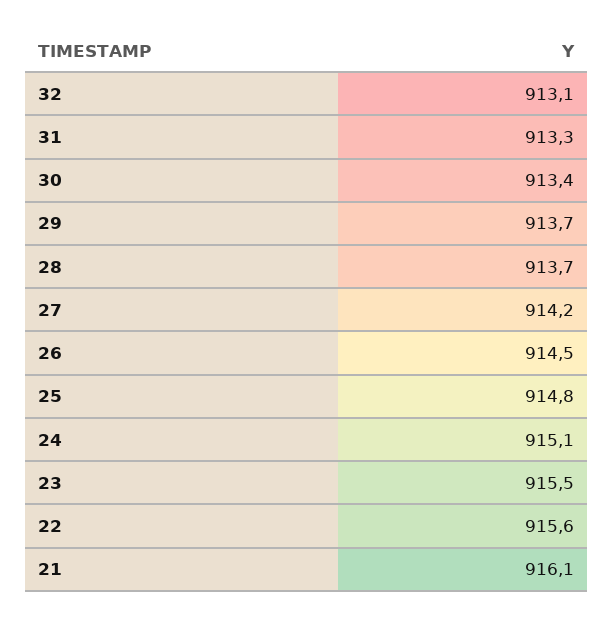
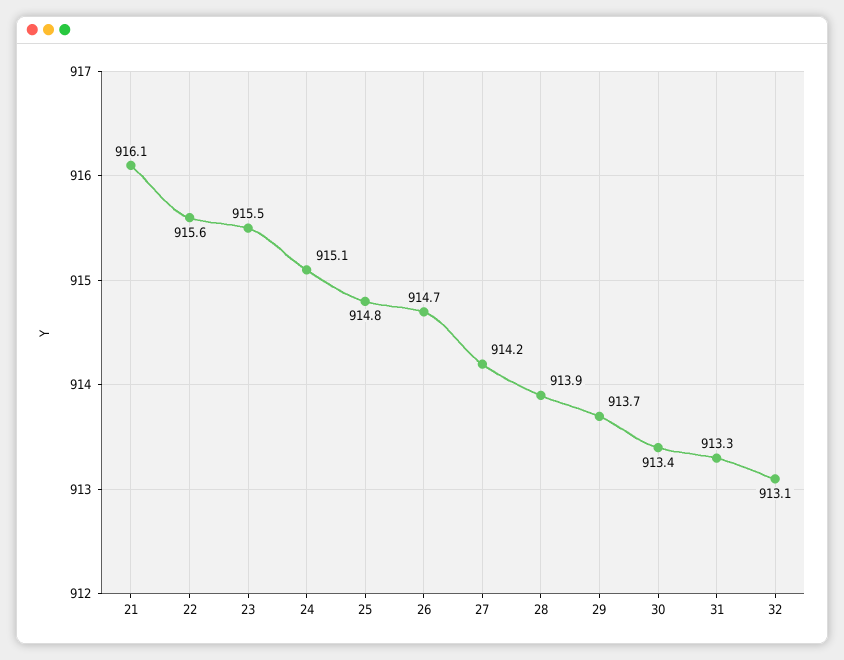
28: 913.7 -> 913.9
26: 914.5 -> 914.7

